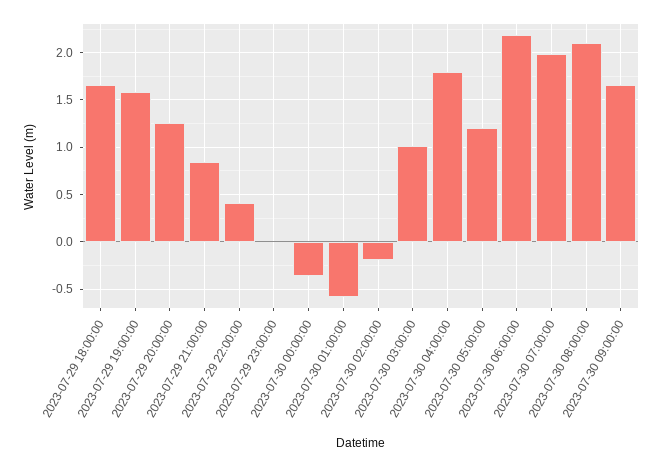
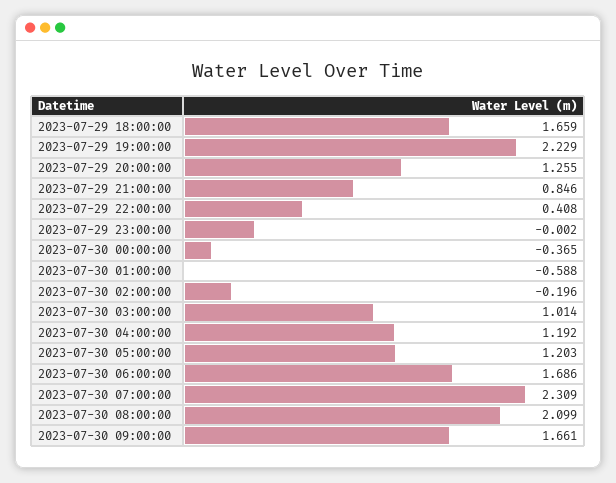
2023-07-29 19:00:00: 1.6 -> 2.229
2023-07-30 04:00:00: 1.8 -> 1.192
2023-07-30 06:00:00: 2.2 -> 1.686
2023-07-30 07:00:00: 2 -> 2.309

